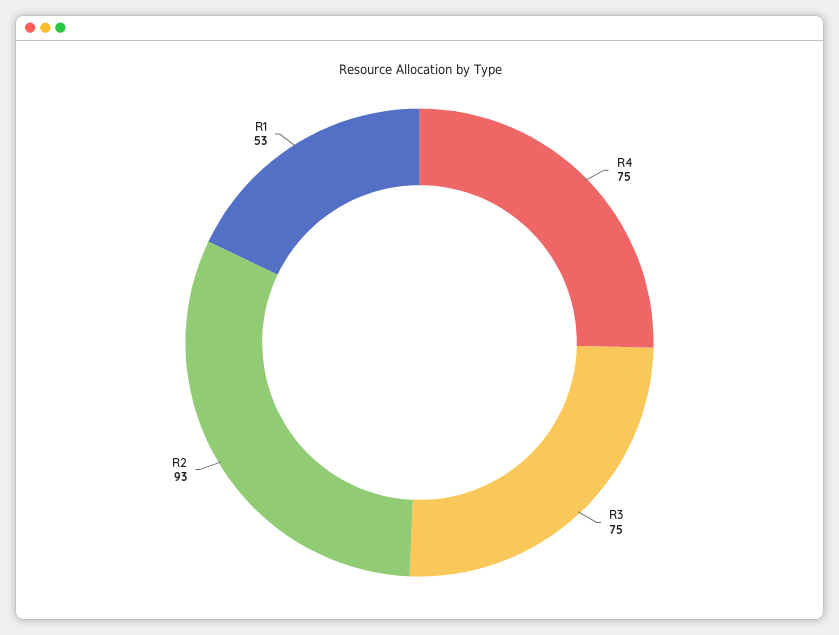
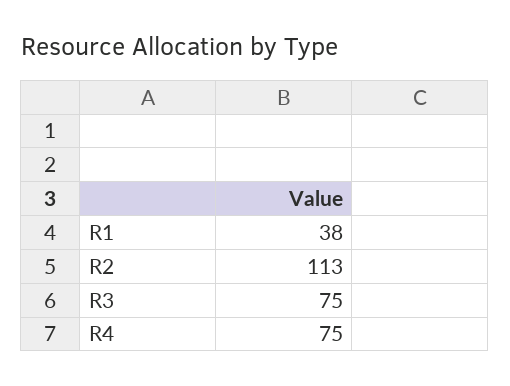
R2: 93 -> 113
R1: 53 -> 38

